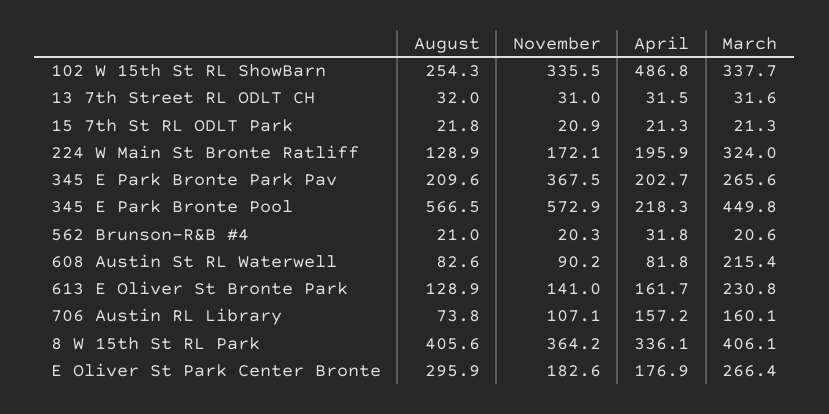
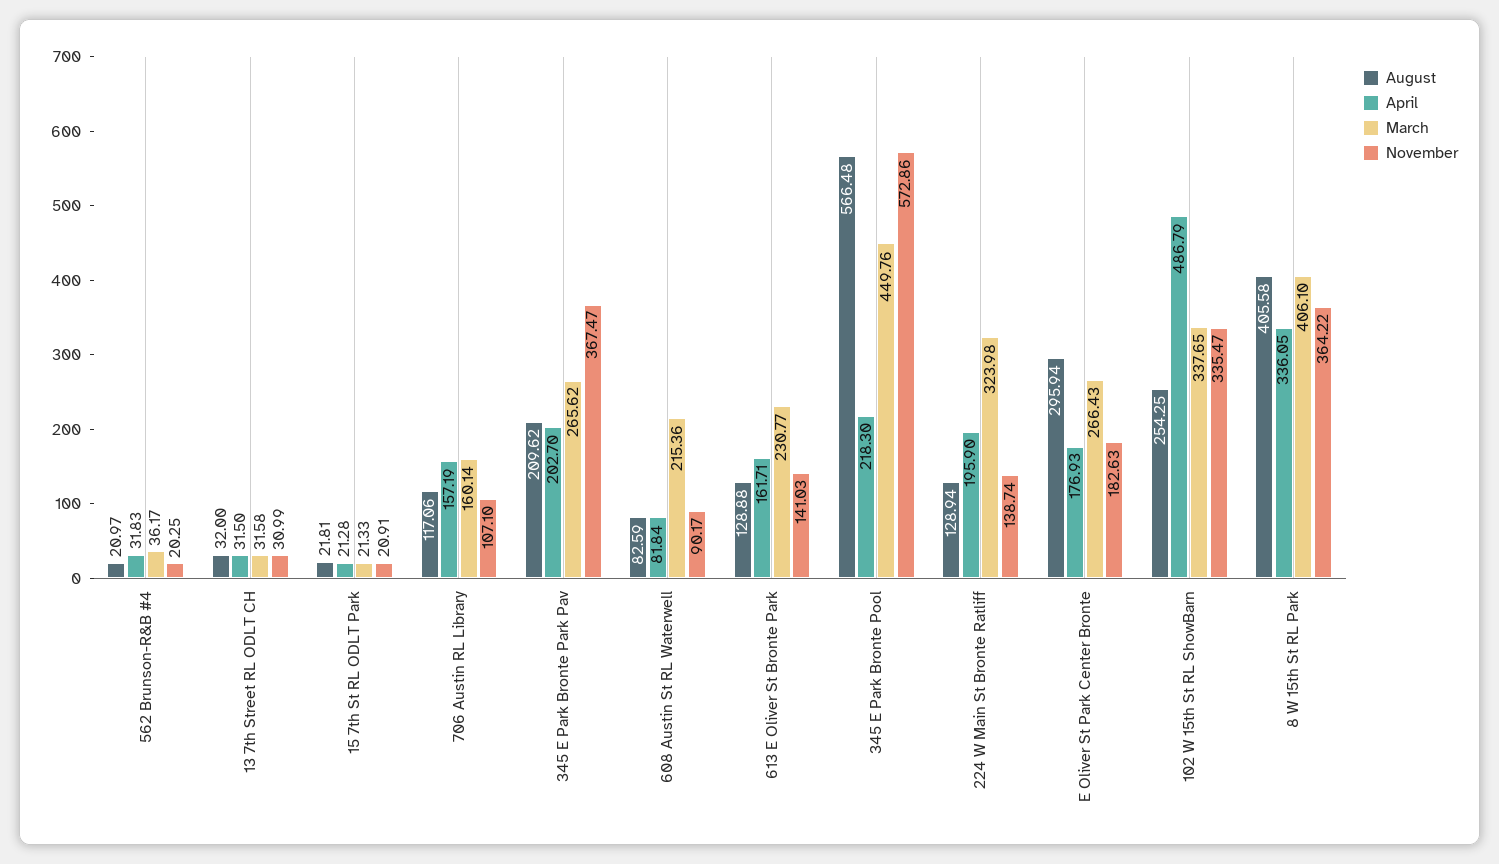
November, 224 W Main St Bronte Ratliff: 172.1 -> 138.74
March, 562 Brunson-R&B #4: 20.6 -> 36.17
August, 706 Austin RL Library: 73.8 -> 117.06

